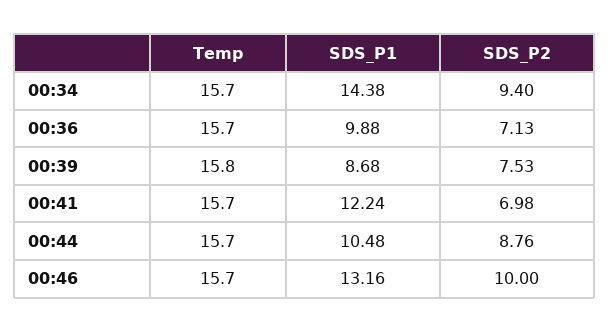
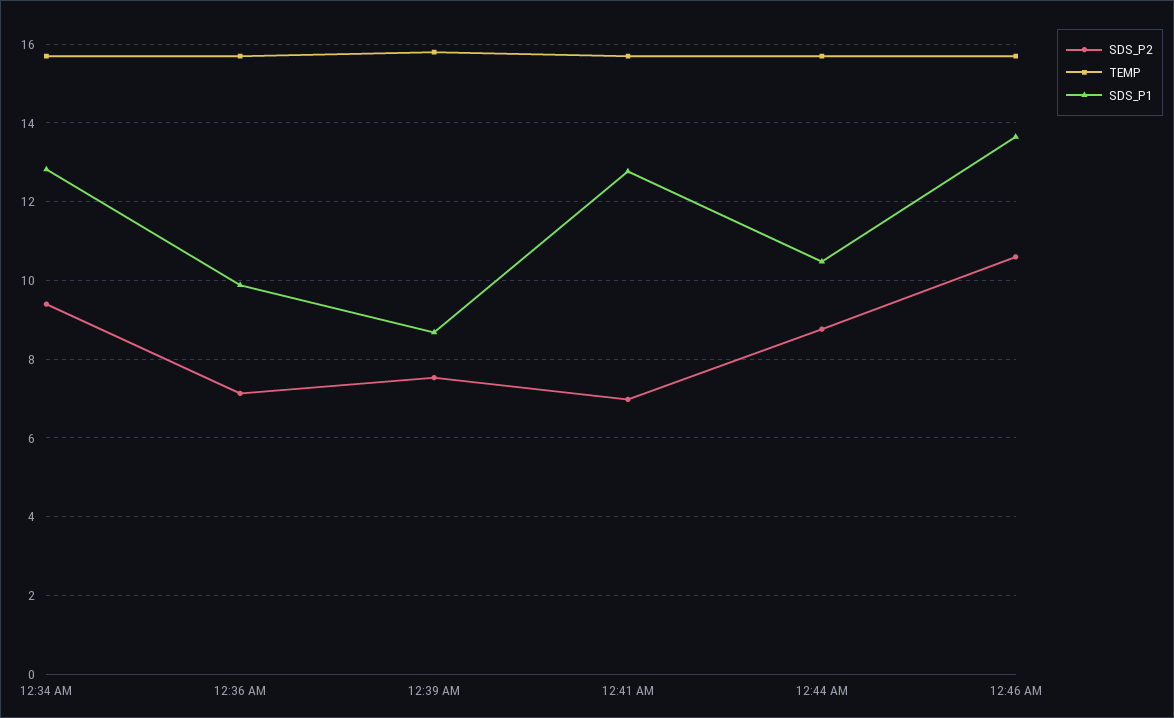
SDS_P1, 00:34: 14.38 -> 12.8
SDS_P1, 00:41: 12.24 -> 12.8
SDS_P1, 00:46: 13.16 -> 13.6
SDS_P2, 00:46: 10 -> 10.6

